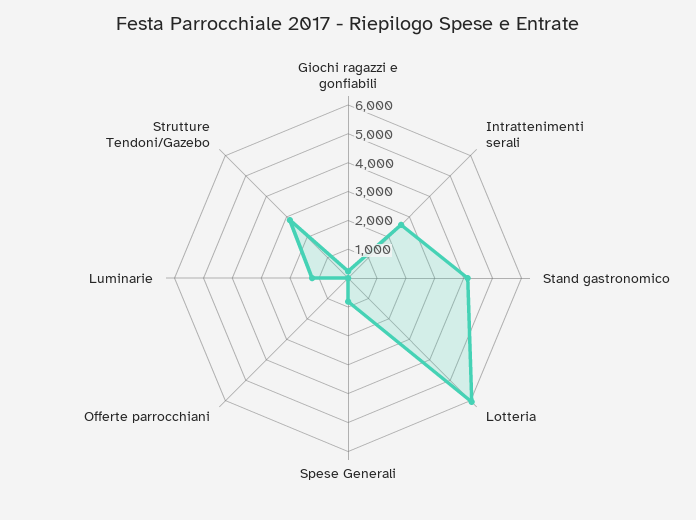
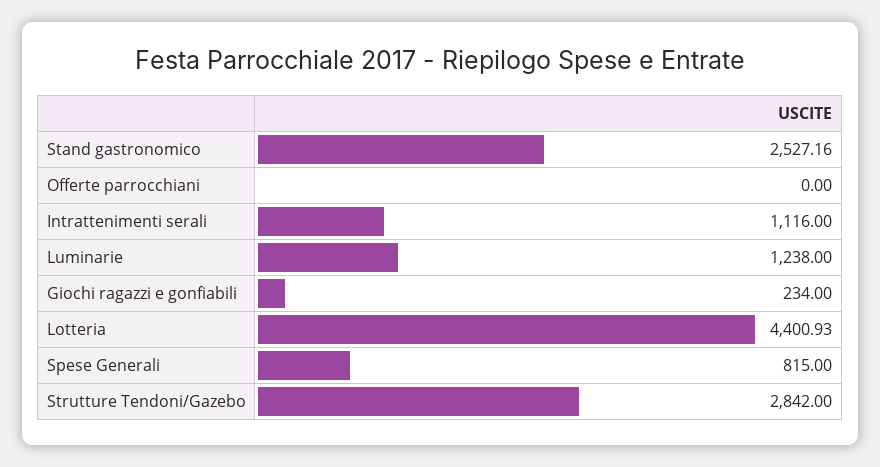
Intrattenimenti serali: 2500 -> 1116
Stand gastronomico: 4000 -> 2527.16
Lotteria: 6000 -> 4400.93

